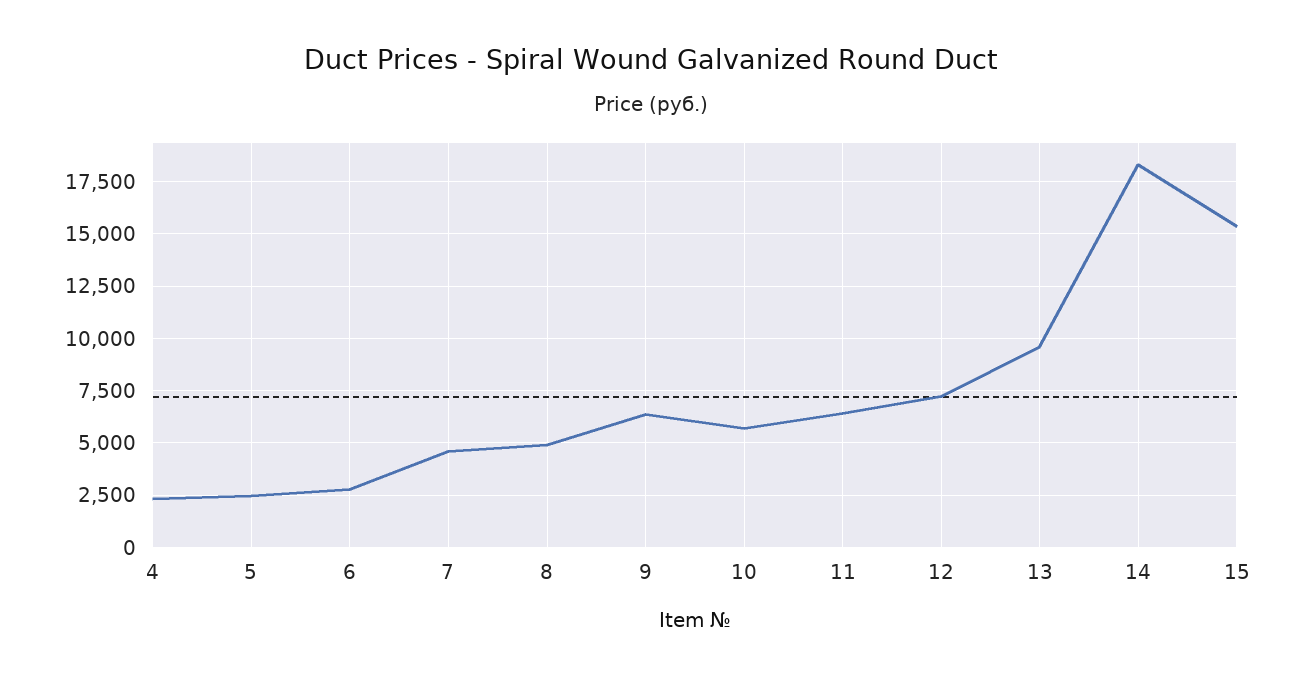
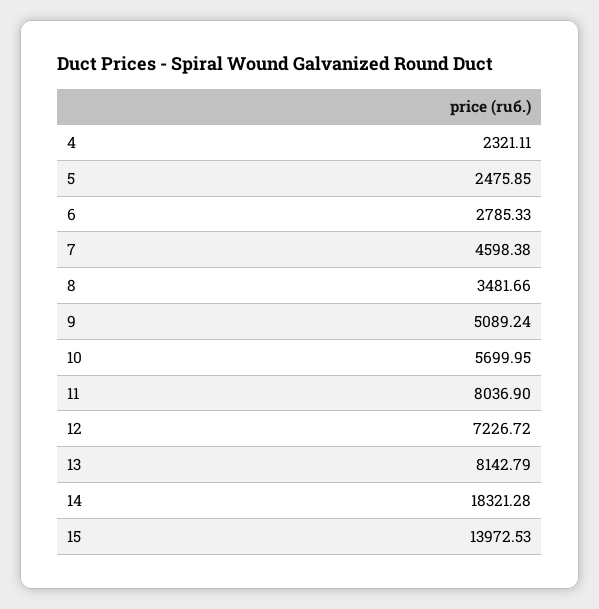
8: 5000 -> 3481.66
9: 6500 -> 5089.24
11: 6500 -> 8036.9
13: 9500 -> 8142.79
15: 15500 -> 13972.53

